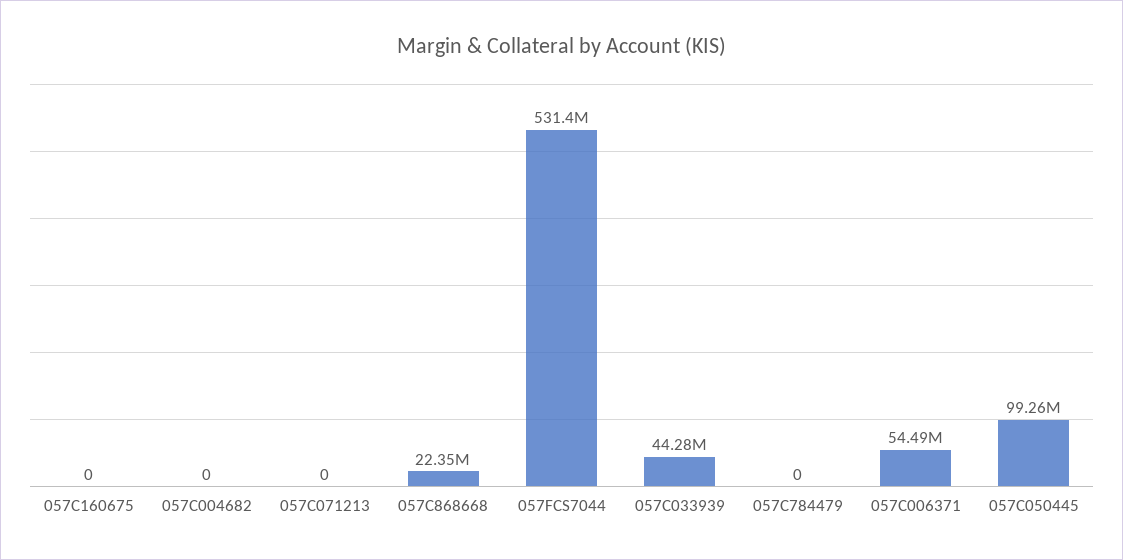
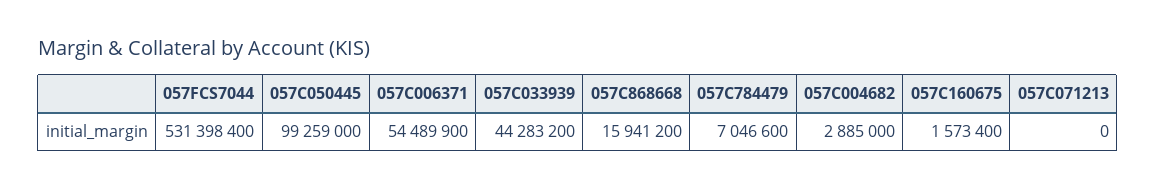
057C160675: 0 -> 1573400
057C004682: 0 -> 2885000
057C868668: 22350000 -> 15941200
057C784479: 0 -> 7046600

